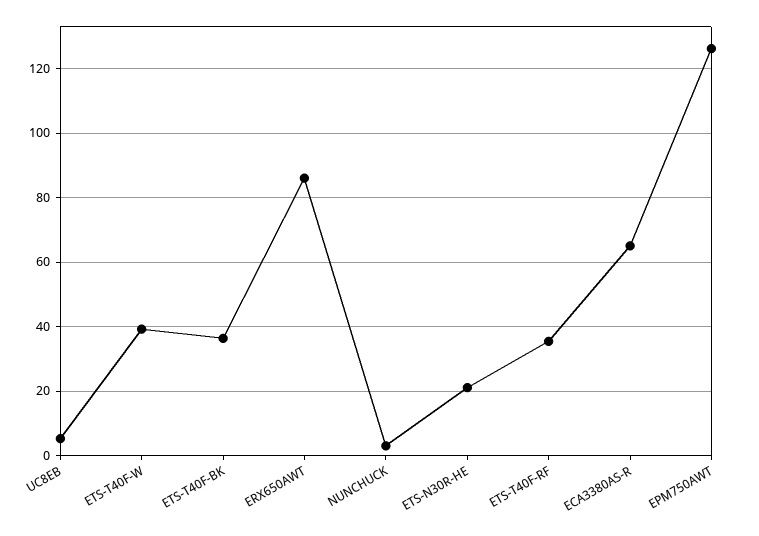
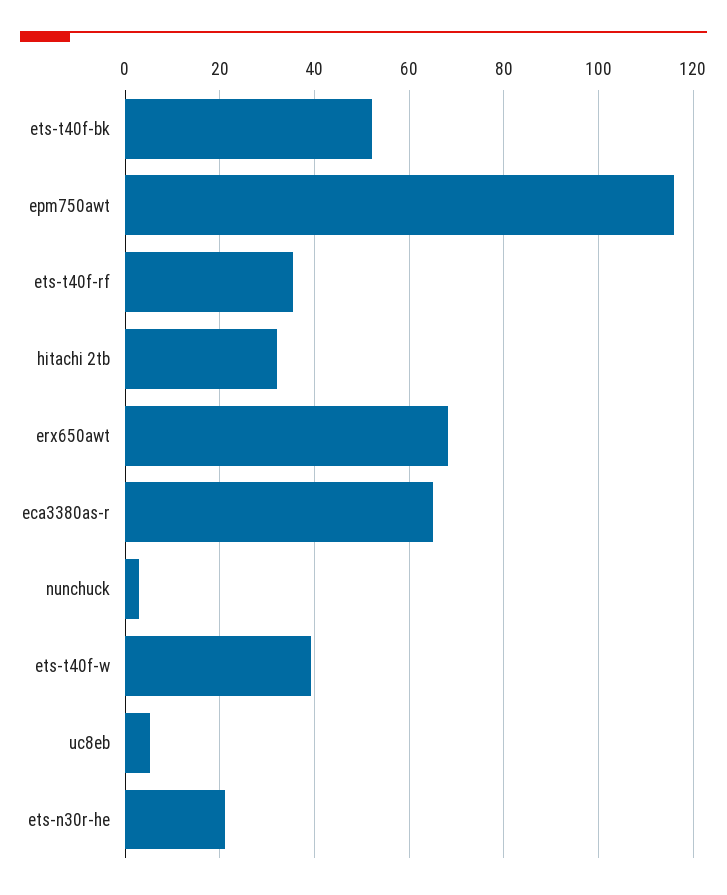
ETS-T40F-BK: 36 -> 52
ERX650AWT: 86 -> 68
EPM750AWT: 126 -> 116
hitachi 2tb: none -> 32

